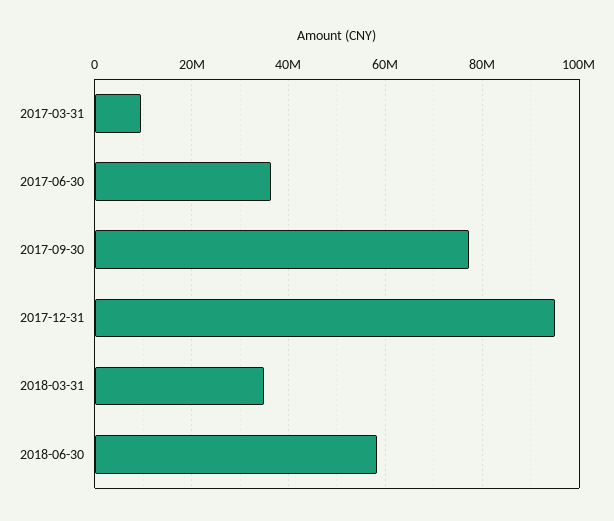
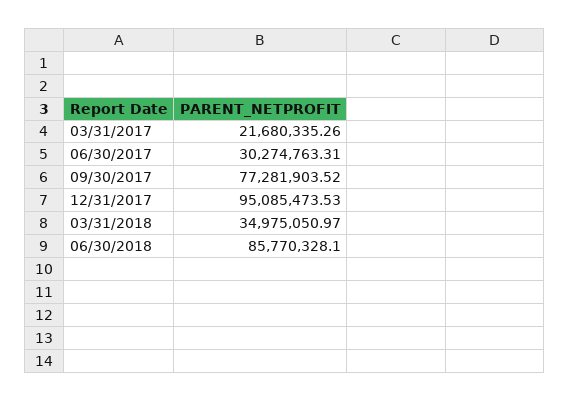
2017-03-31: 10000000 -> 21680335.26
2017-06-30: 36000000 -> 30274763.31
2018-06-30: 58000000 -> 85770328.1

